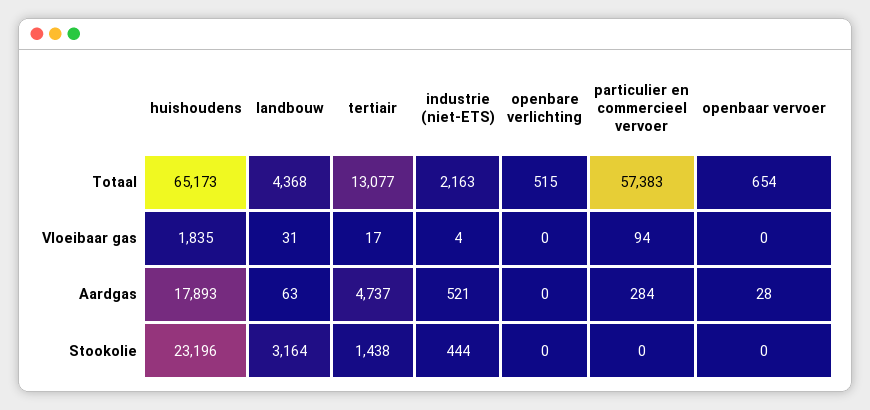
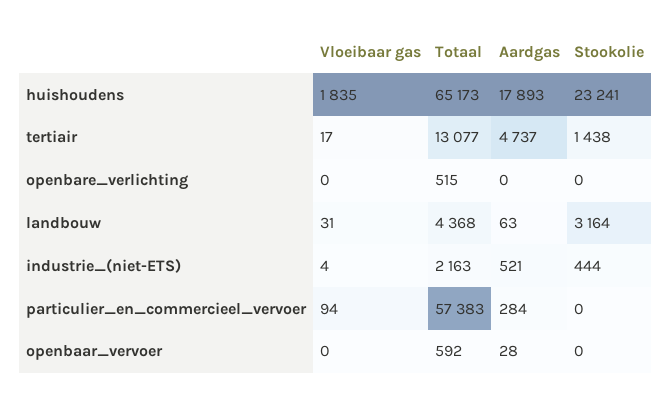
openbaar vervoer, Totaal: 654 -> 592
huishoudens, Stookolie: 23196 -> 23241

